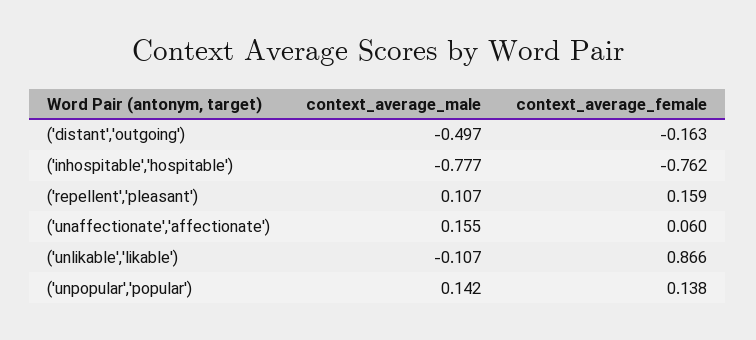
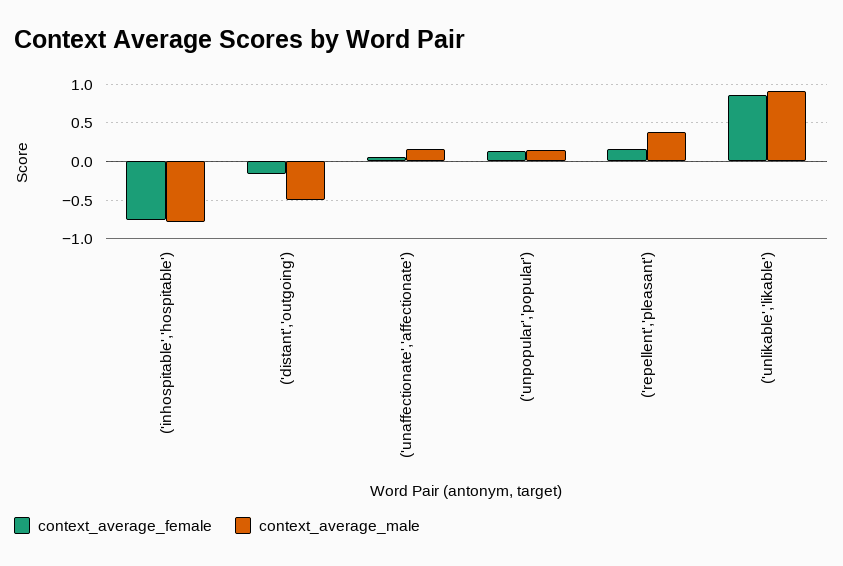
context_average_male, ('repellent','pleasant'): 0.107 -> 0.4
context_average_male, ('unlikable','likable'): -0.107 -> 0.9

